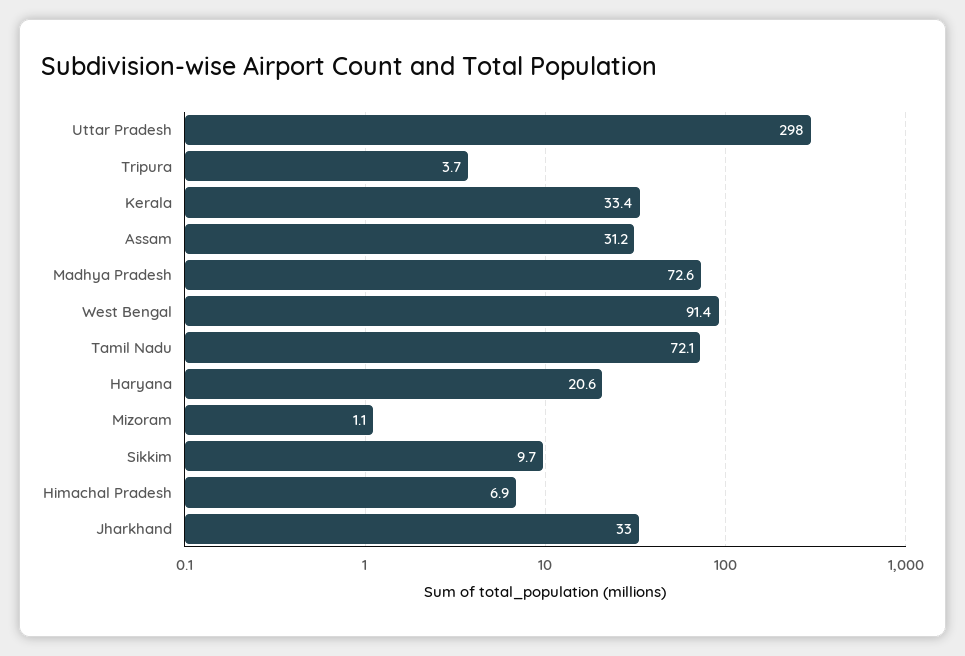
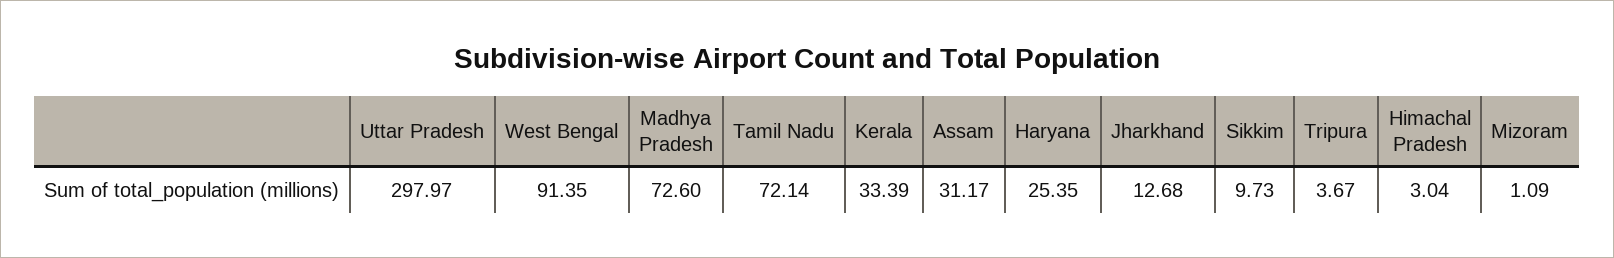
Haryana: 20.6 -> 25.35
Himachal Pradesh: 6.9 -> 3.04
Jharkhand: 33 -> 12.68

